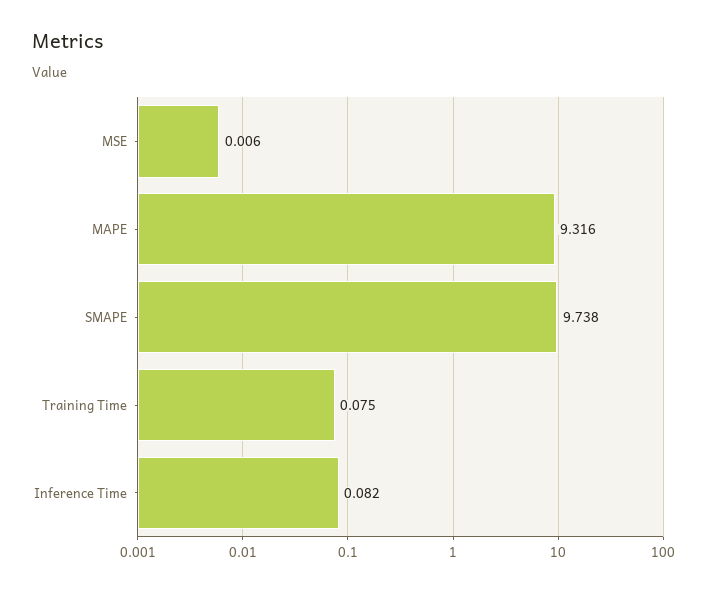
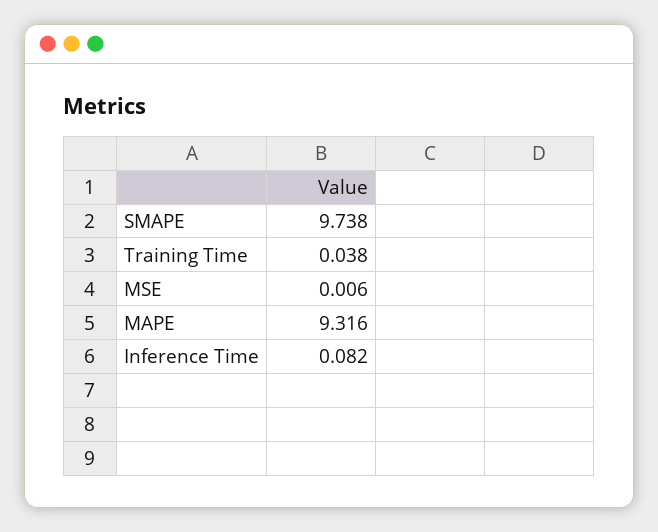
Training Time: 0.075 -> 0.038

